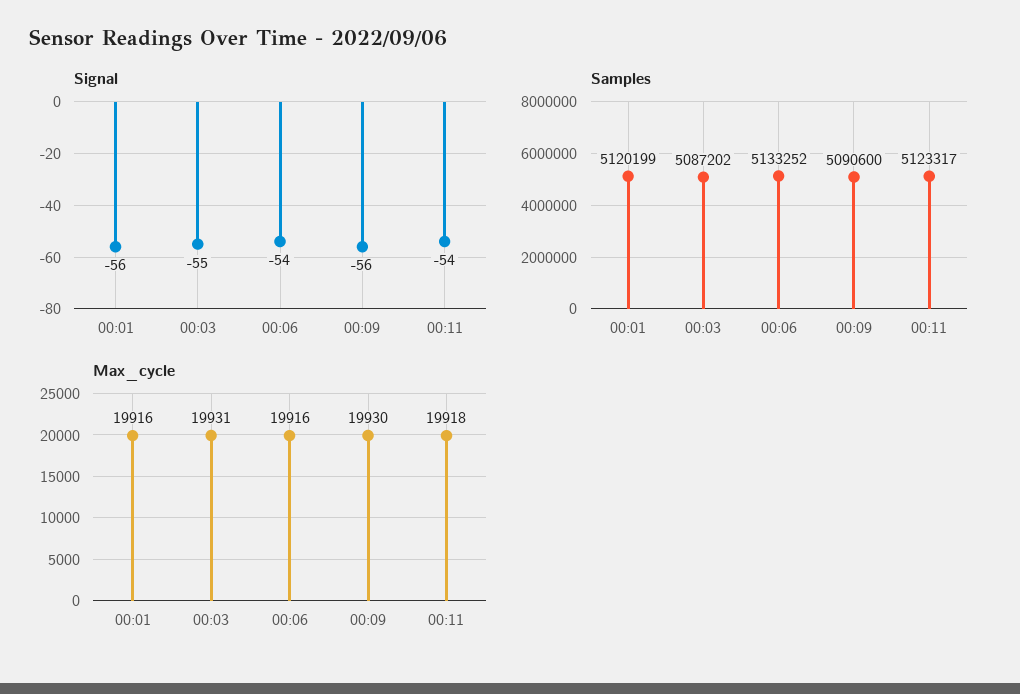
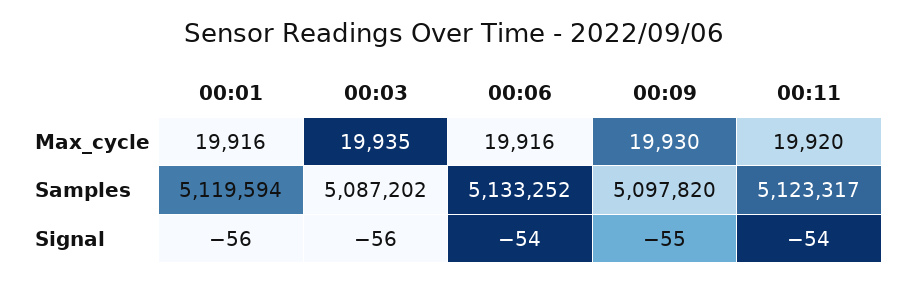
Signal, 00:03: -55 -> -56
Signal, 00:09: -56 -> -55
Samples, 00:01: 5120199 -> 5119594
Samples, 00:09: 5090600 -> 5097820
Max_cycle, 00:03: 19931 -> 19935
Max_cycle, 00:11: 19918 -> 19920

